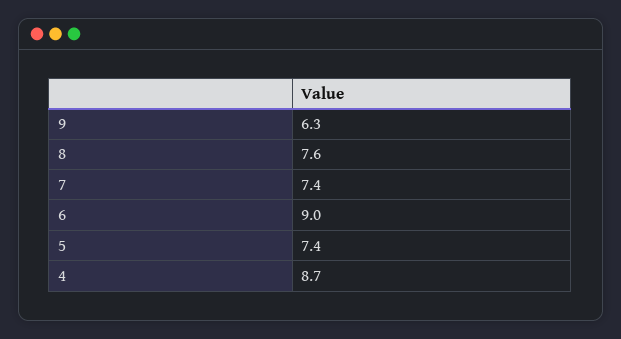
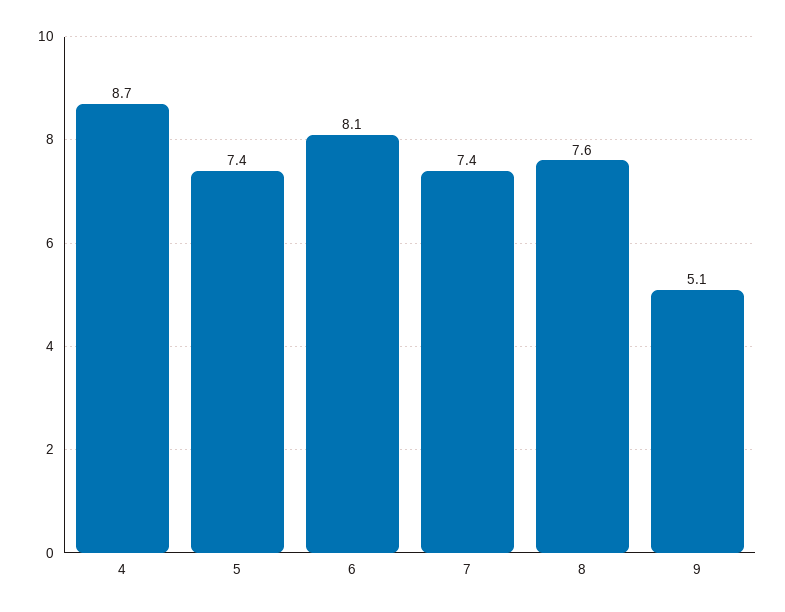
9: 6.3 -> 5.1
6: 9 -> 8.1

